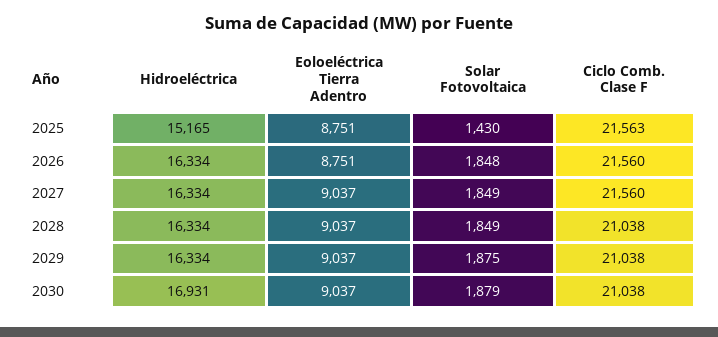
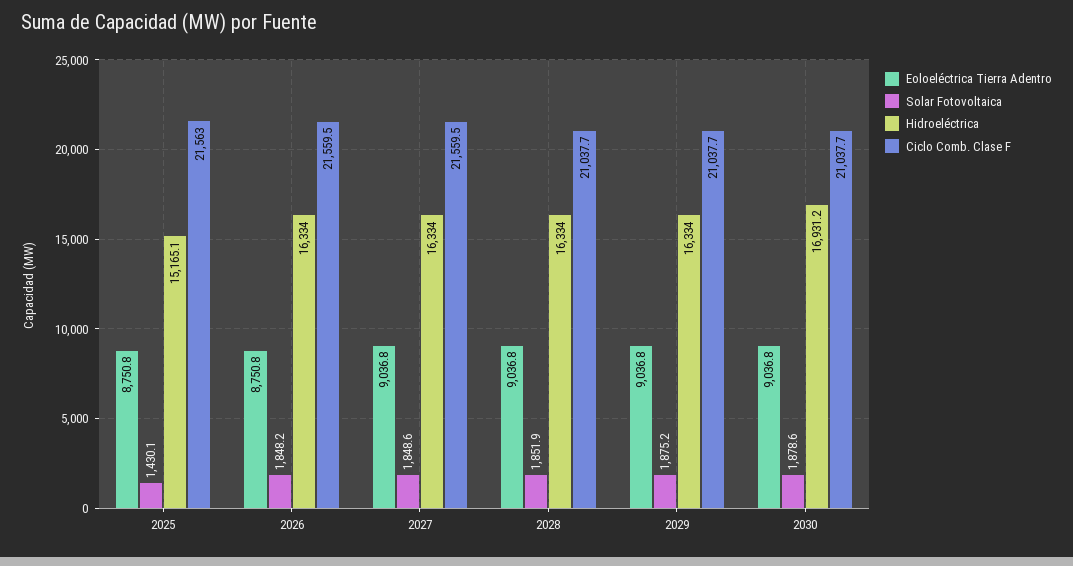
Solar Fotovoltaica, 2028: 1849 -> 1851.9

